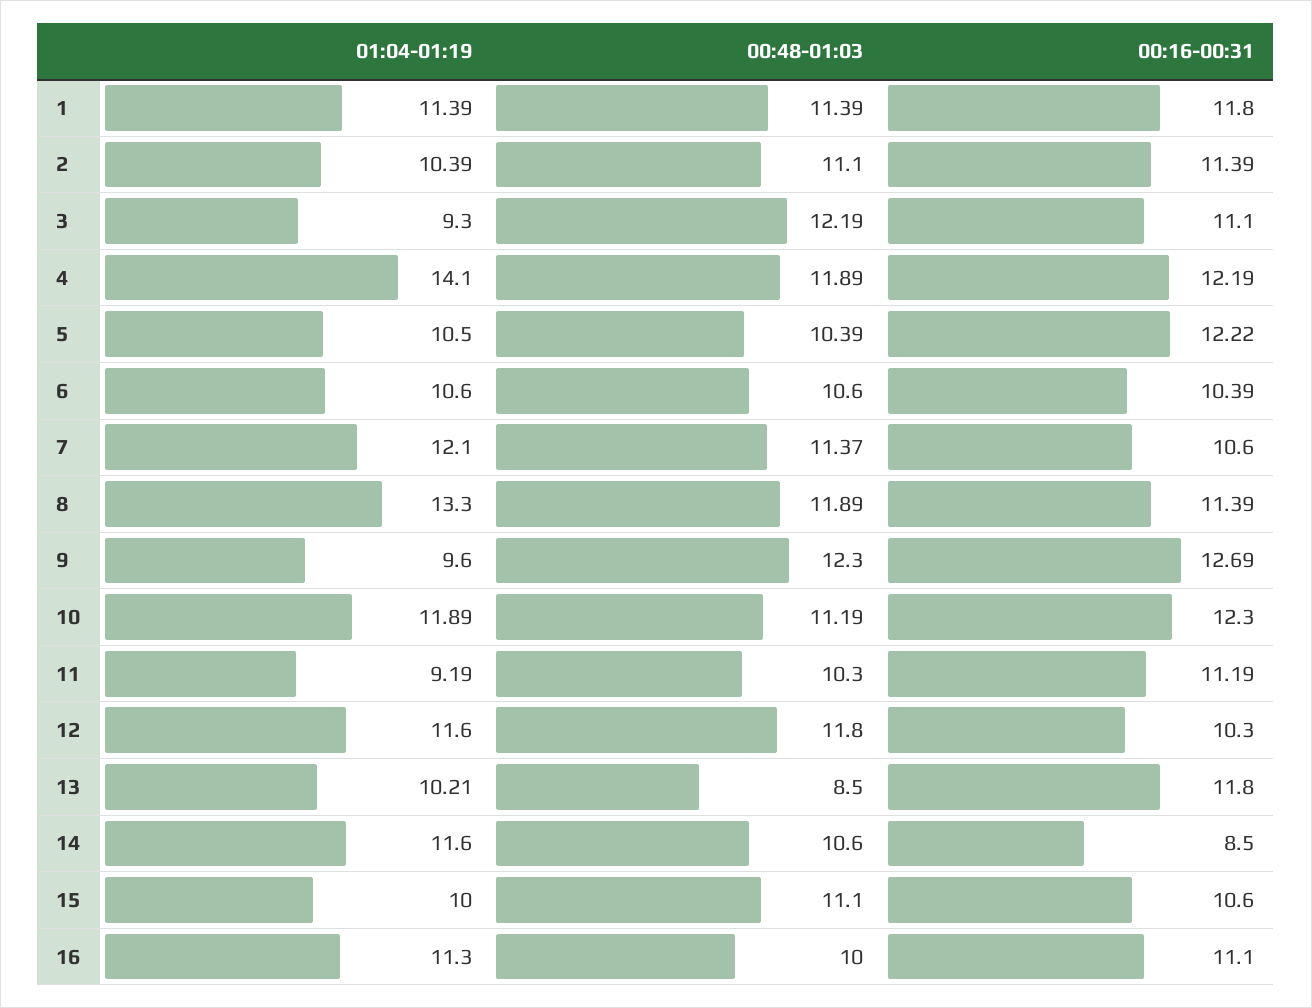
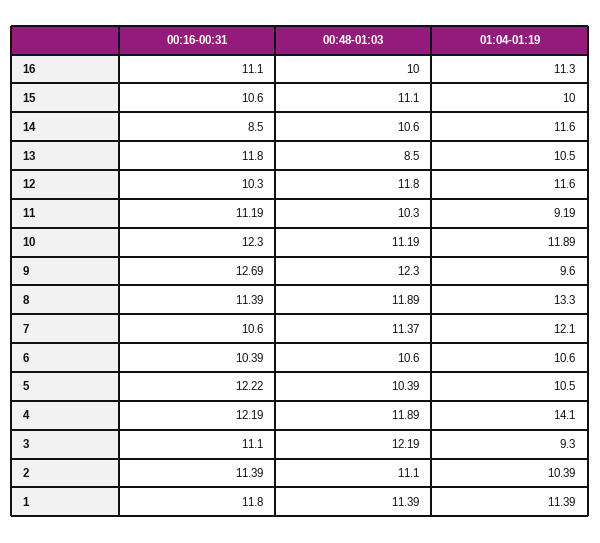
01:04-01:19, 13: 10.21 -> 10.5

